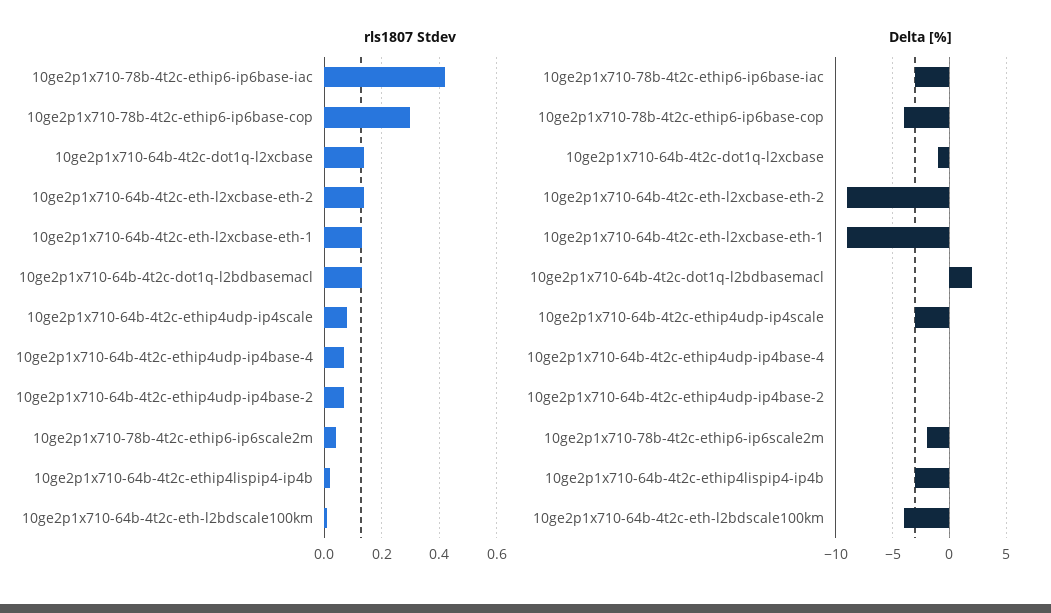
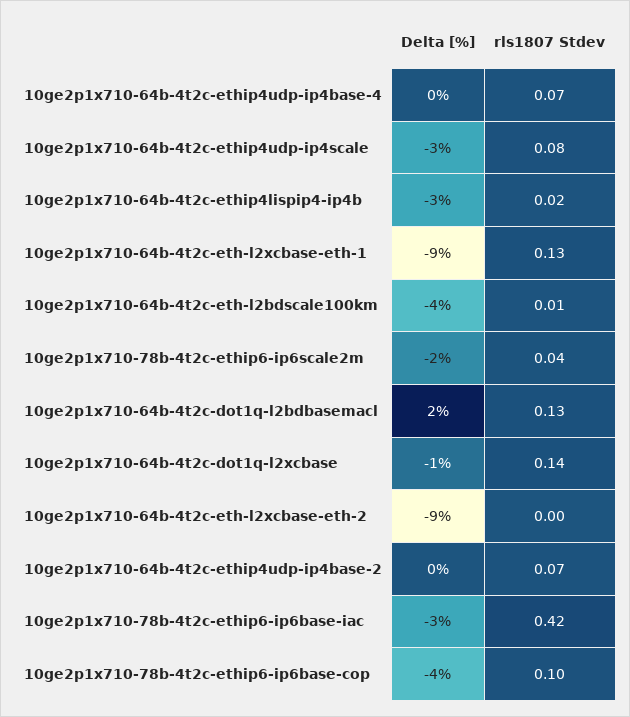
rls1807 Stdev, 10ge2p1x710-78b-4t2c-ethip6-ip6base-cop: 0.3 -> 0.1
rls1807 Stdev, 10ge2p1x710-64b-4t2c-eth-l2xcbase-eth-2: 0.15 -> 0

